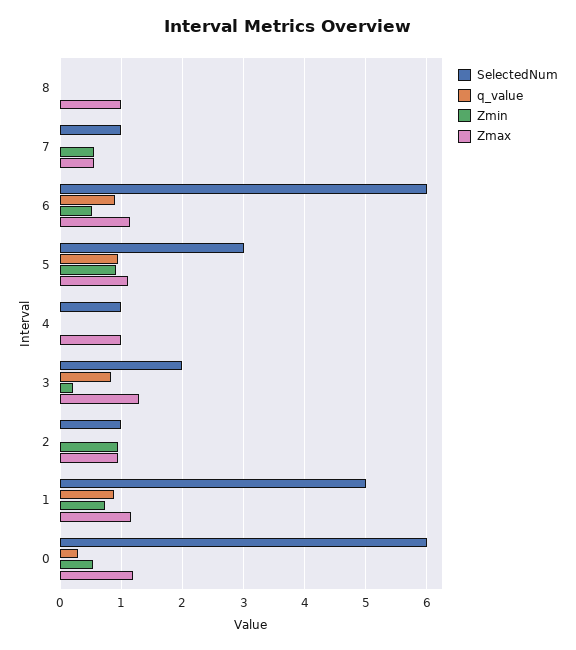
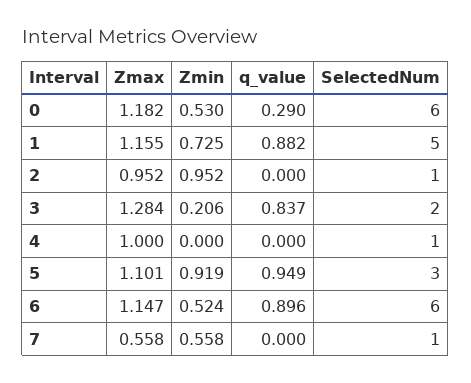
SelectedNum, 8: 0 -> none
q_value, 8: 0 -> none
Zmin, 8: 0 -> none
Zmax, 8: 1 -> none

